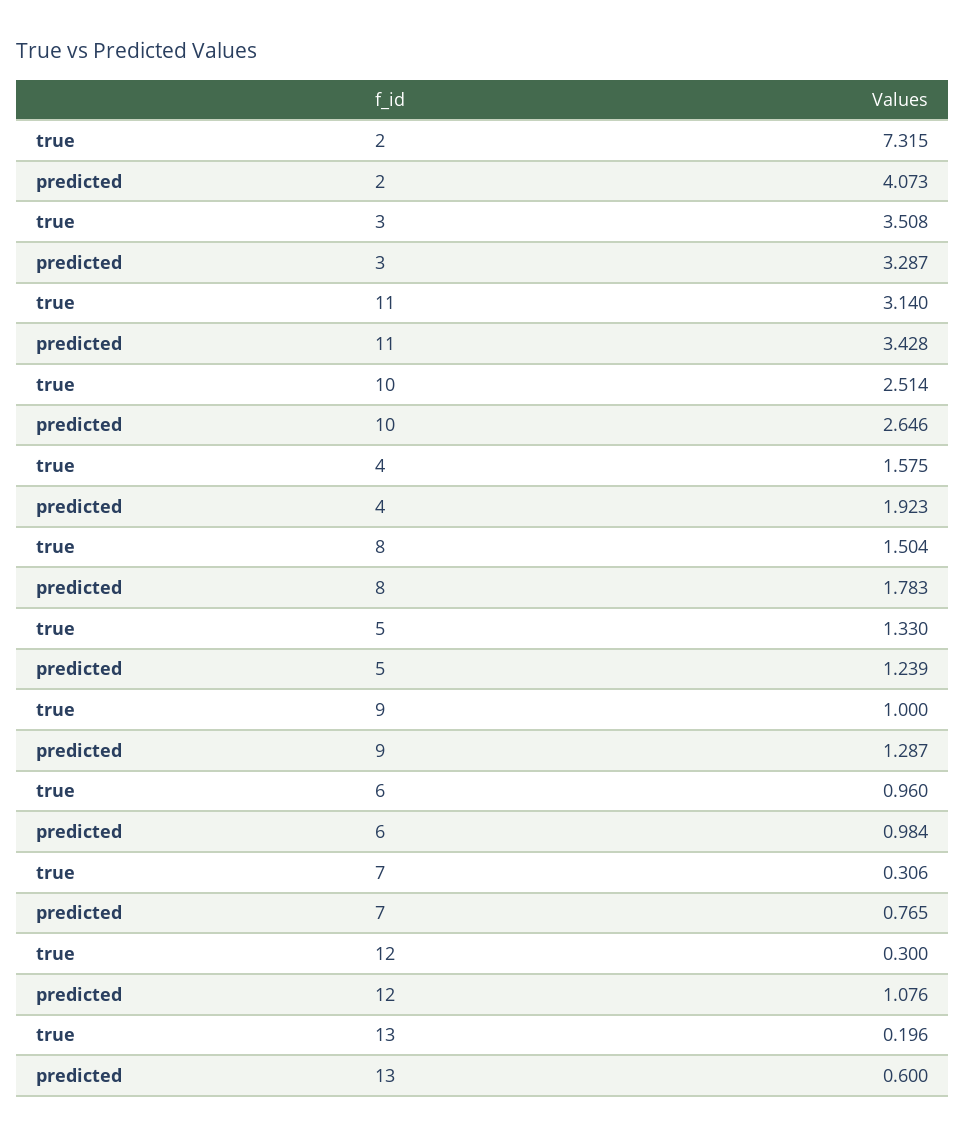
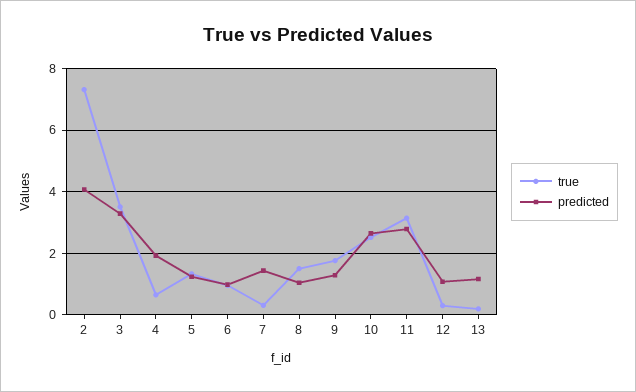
predicted, 11: 3.428 -> 2.8
true, 4: 1.575 -> 0.6
predicted, 8: 1.783 -> 1
true, 9: 1 -> 1.8
predicted, 7: 0.765 -> 1.4
predicted, 13: 0.6 -> 1.2

